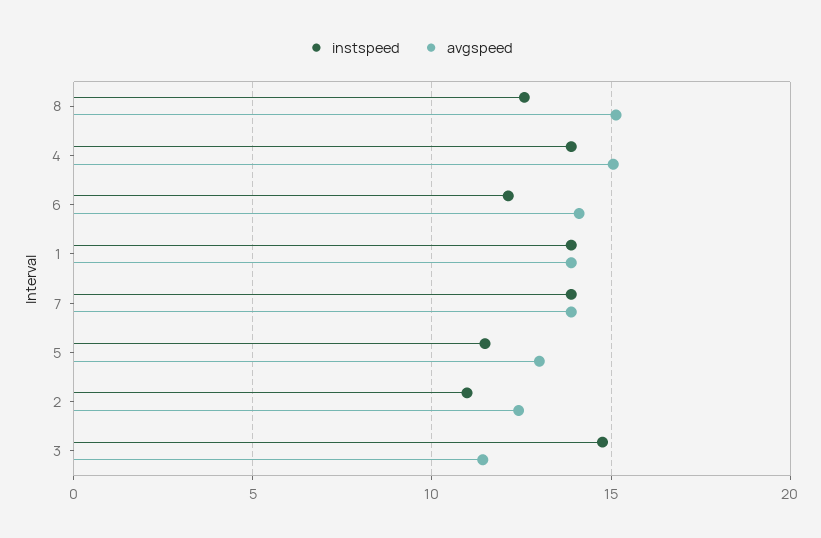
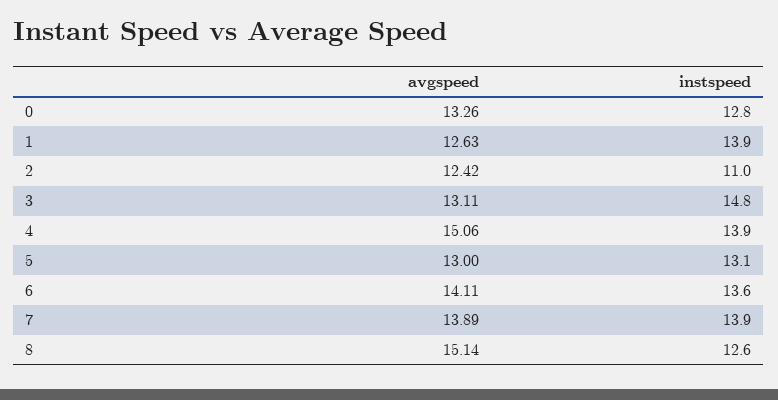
instspeed, 6: 12 -> 13.6
avgspeed, 1: 14 -> 12.63
instspeed, 5: 11.5 -> 13.1
avgspeed, 3: 11.5 -> 13.11
avgspeed, 0: none -> 13.26
instspeed, 0: none -> 12.8

